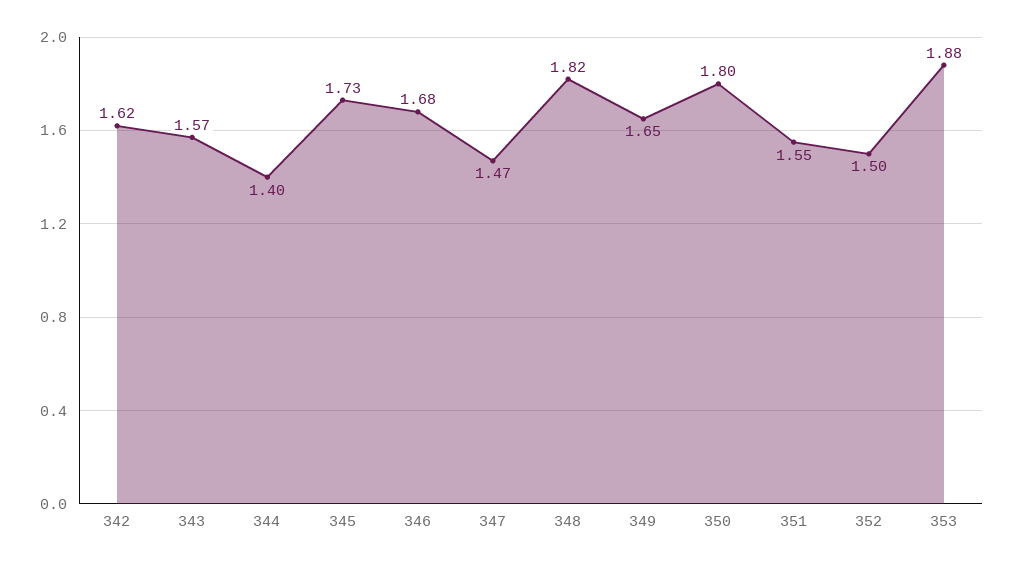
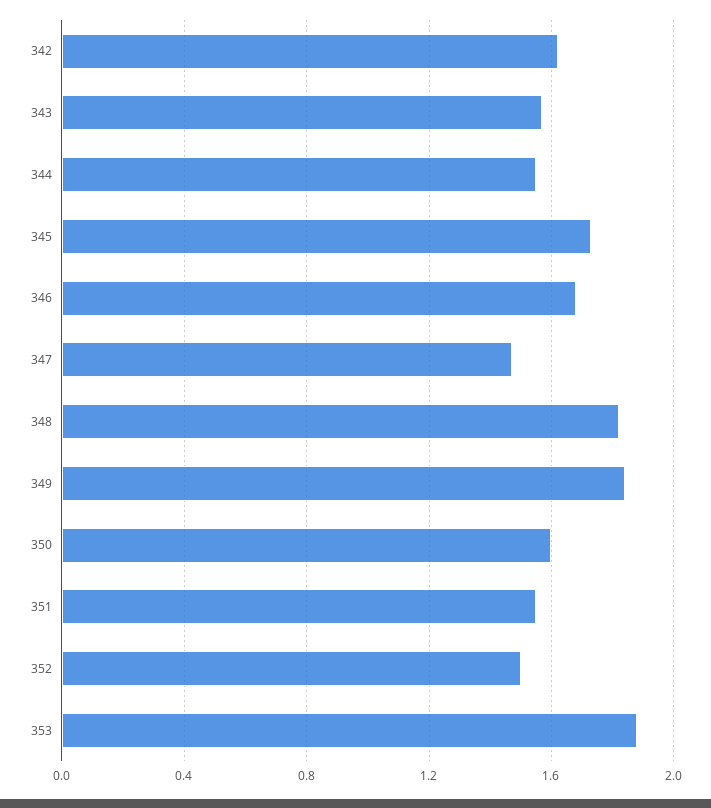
344: 1.4 -> 1.55
349: 1.65 -> 1.85
350: 1.8 -> 1.6

